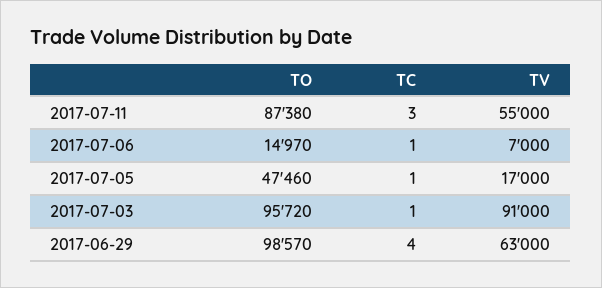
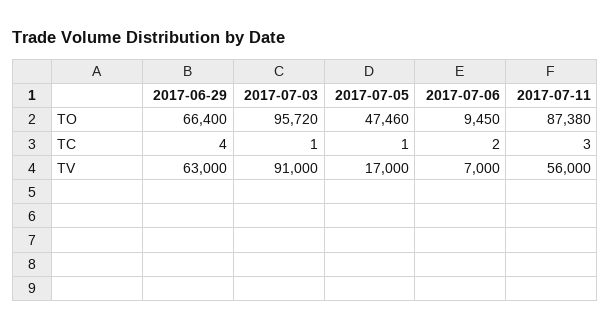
TV, 2017-07-11: 55000 -> 56000
TO, 2017-07-06: 14970 -> 9450
TC, 2017-07-06: 1 -> 2
TO, 2017-06-29: 98570 -> 66400

